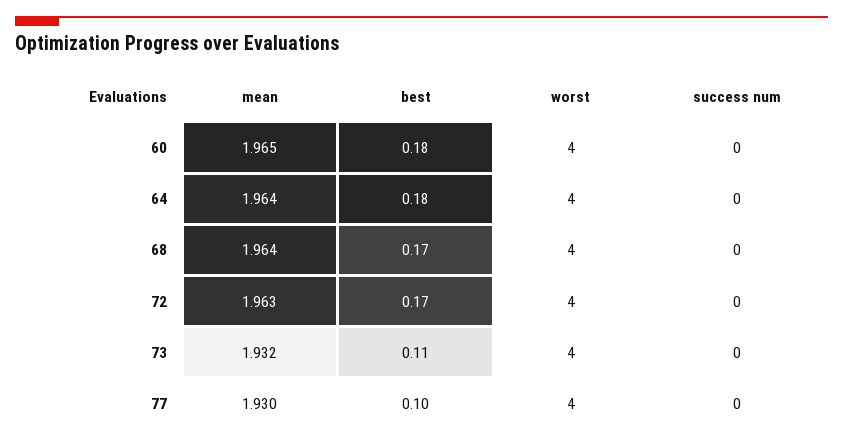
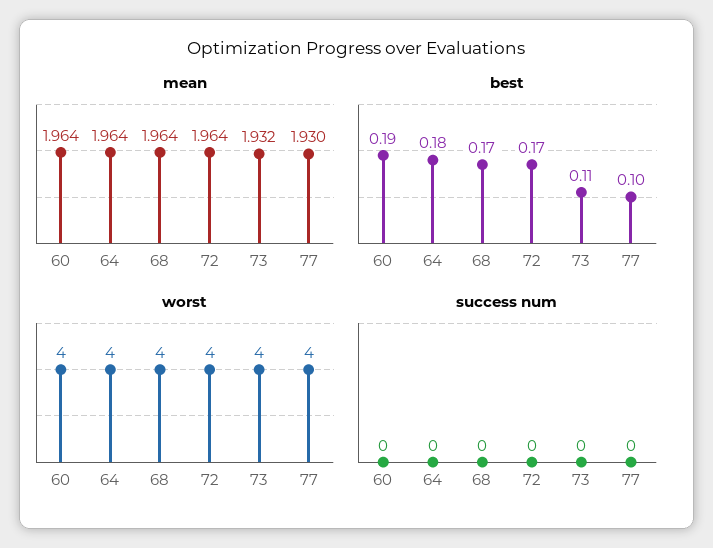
mean, 60: 1.965 -> 1.964
best, 60: 0.18 -> 0.19
mean, 72: 1.963 -> 1.964

